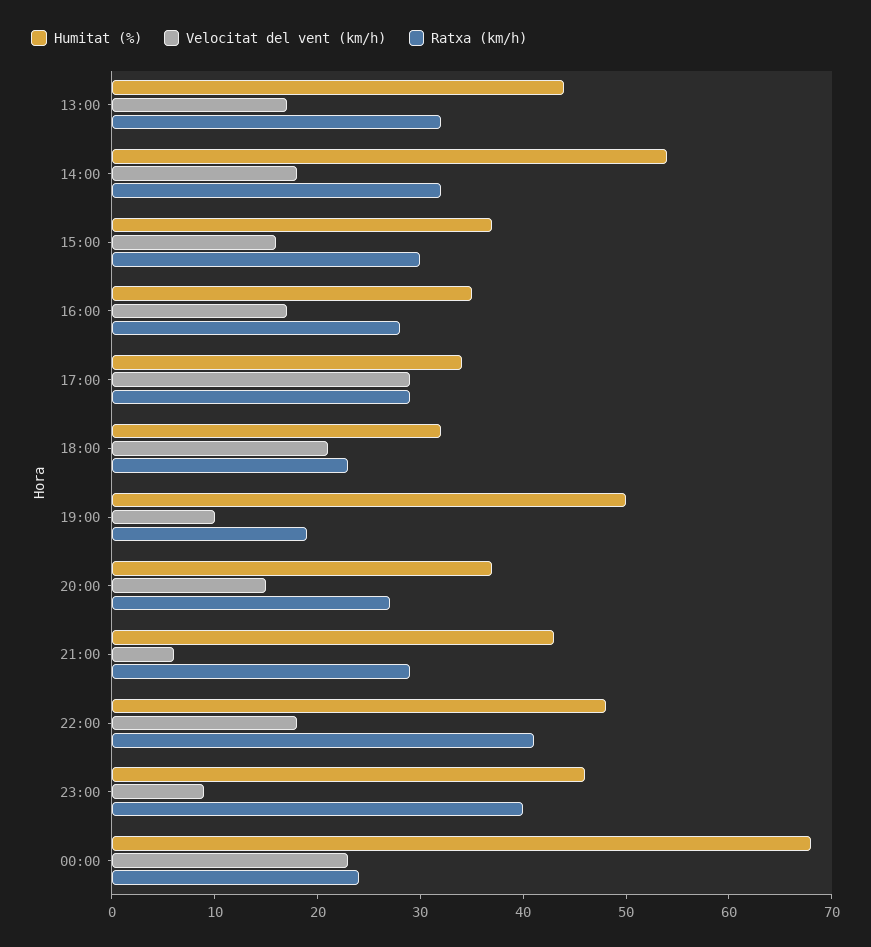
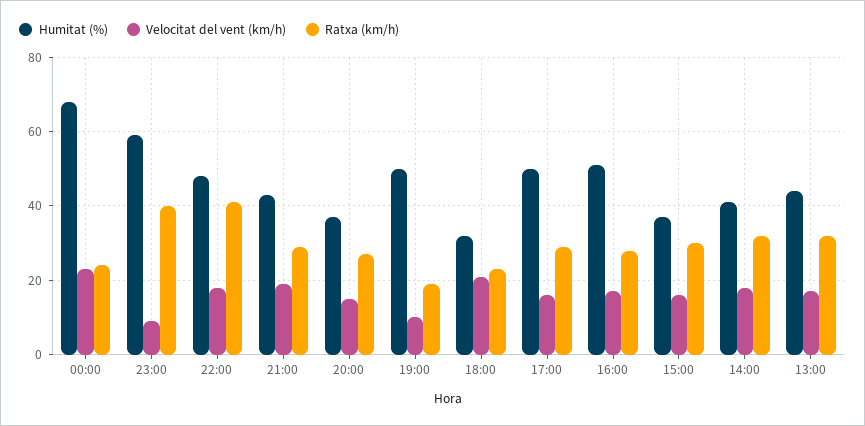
Humitat (%), 14:00: 54 -> 40
Humitat (%), 16:00: 35 -> 50
Humitat (%), 17:00: 34 -> 50
Velocitat del vent (km/h), 17:00: 29 -> 15
Velocitat del vent (km/h), 21:00: 6 -> 20
Humitat (%), 23:00: 46 -> 60

